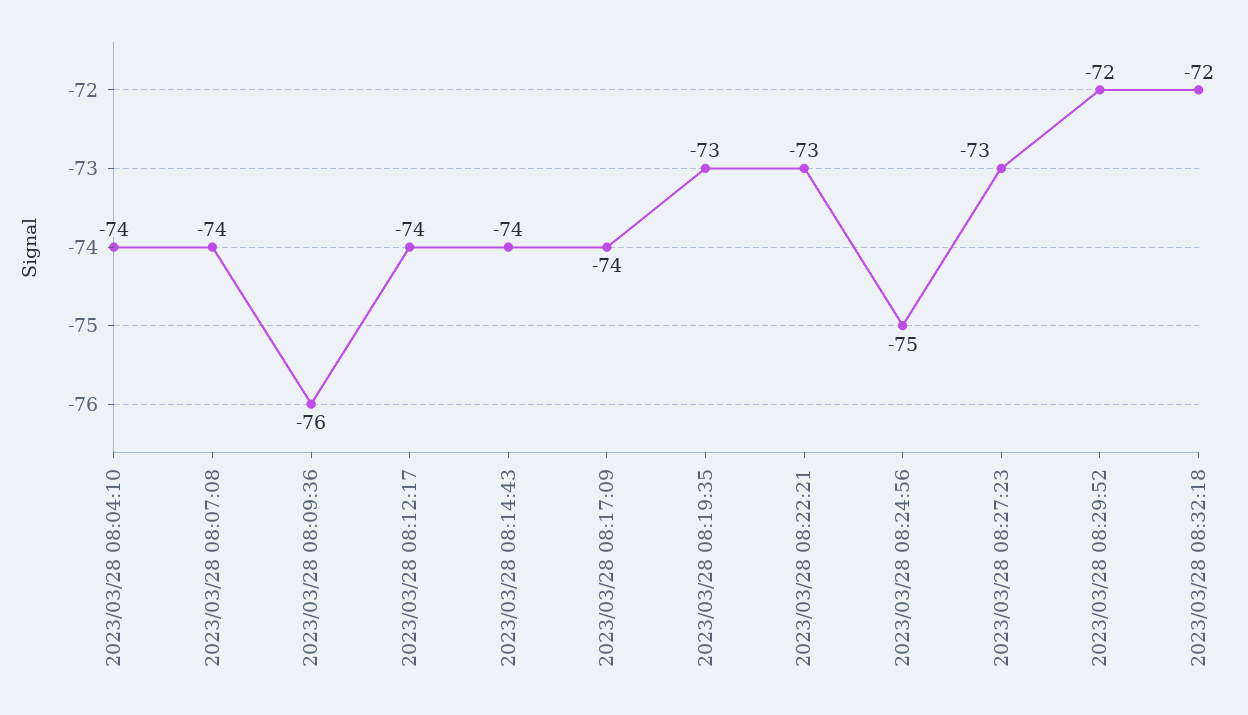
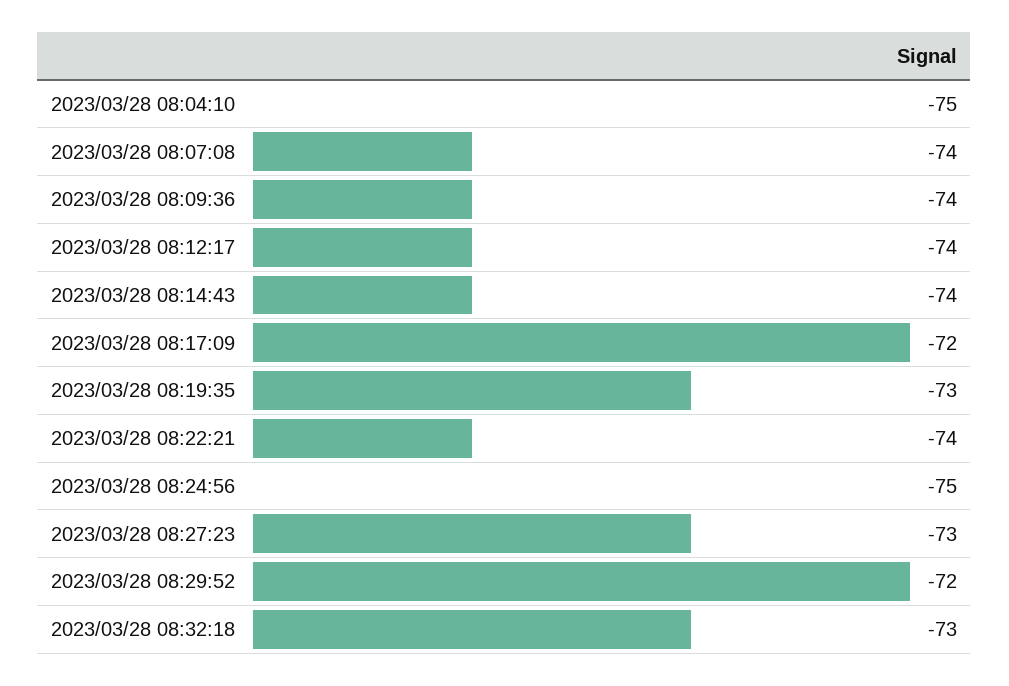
2023/03/28 08:04:10: -74 -> -75
2023/03/28 08:09:36: -76 -> -74
2023/03/28 08:17:09: -74 -> -72
2023/03/28 08:22:21: -73 -> -74
2023/03/28 08:32:18: -72 -> -73

